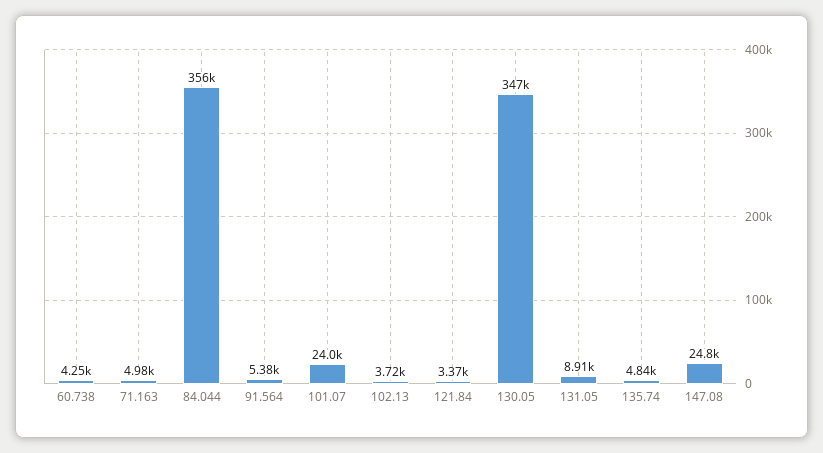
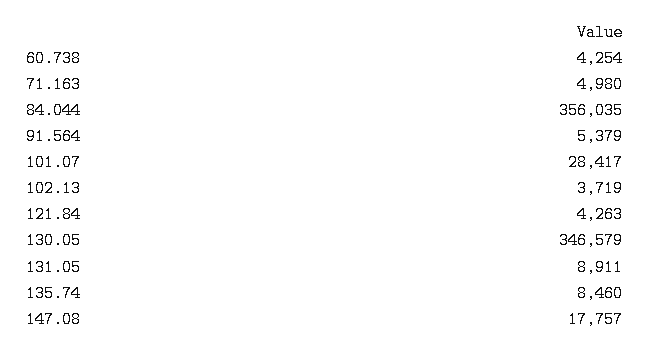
101.07: 24000 -> 28417
121.84: 3370 -> 4263
135.74: 4840 -> 8460
147.08: 24800 -> 17757

